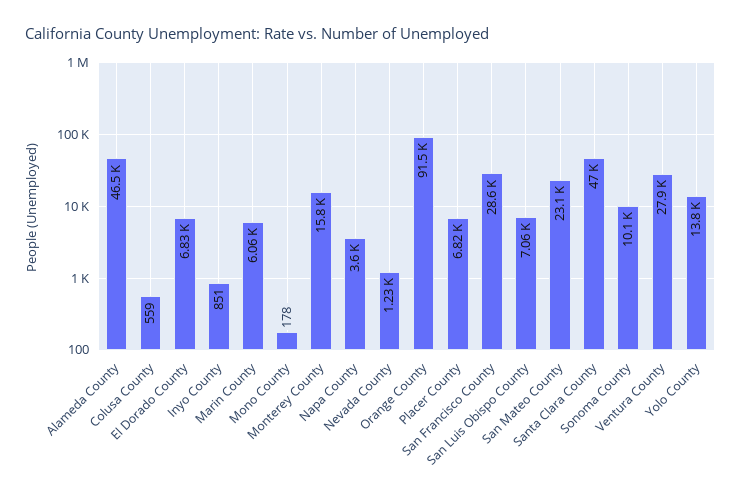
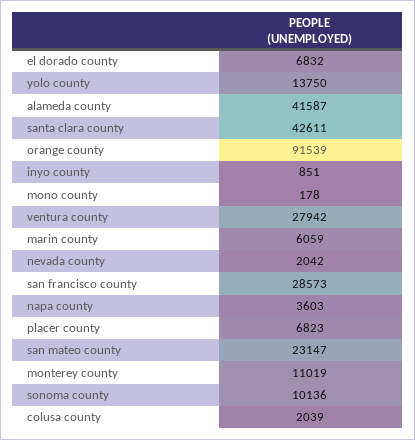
Alameda County: 46500 -> 41587
Colusa County: 559 -> 2039
Monterey County: 15800 -> 11019
Nevada County: 1230 -> 2042
San Luis Obispo County: 7060 -> none
Santa Clara County: 47000 -> 42611

